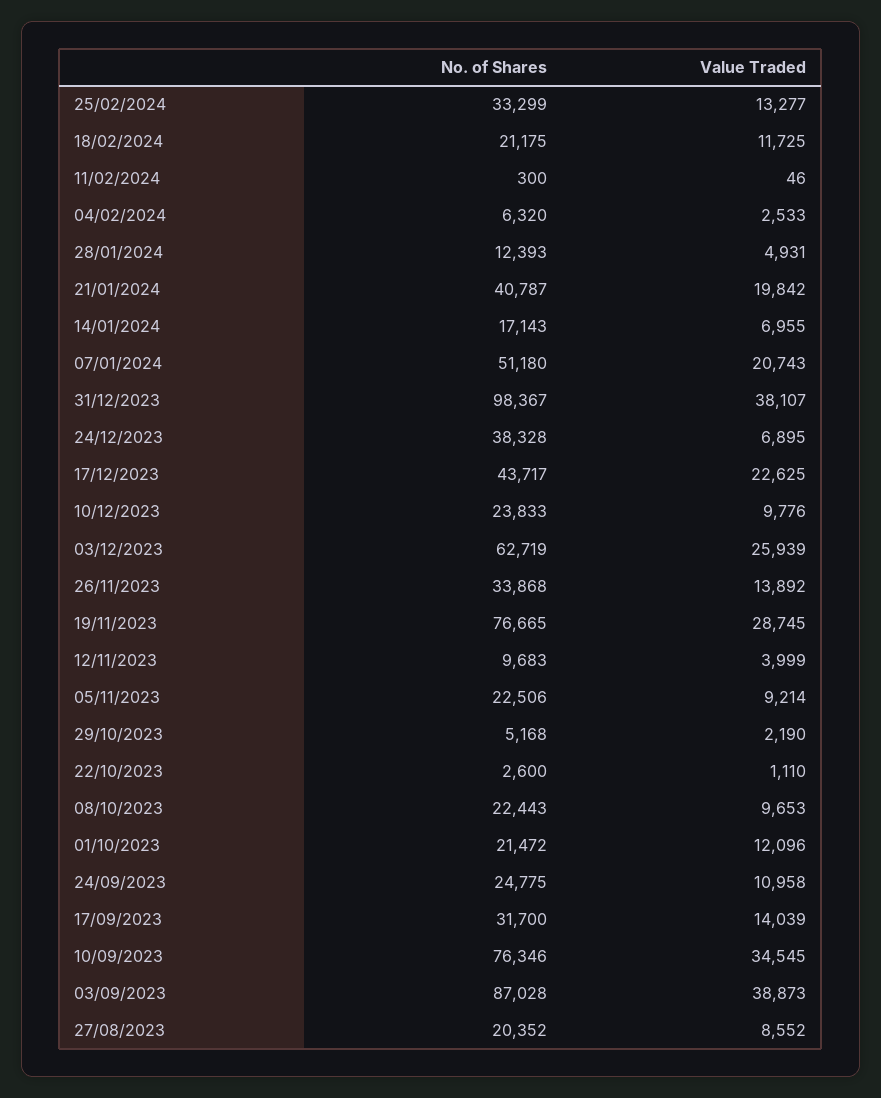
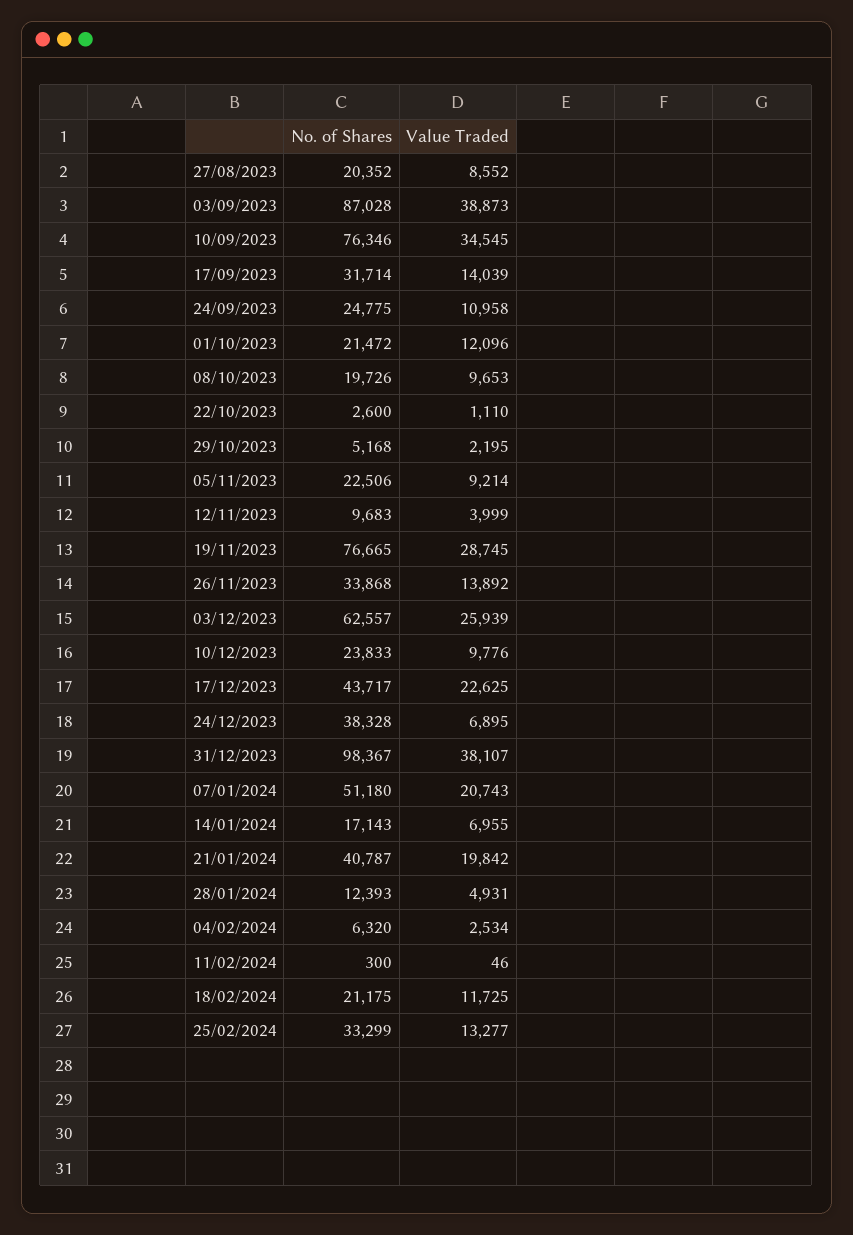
Value Traded, 04/02/2024: 2533 -> 2534
No. of Shares, 03/12/2023: 62719 -> 62557
Value Traded, 29/10/2023: 2190 -> 2195
No. of Shares, 08/10/2023: 22443 -> 19726
No. of Shares, 17/09/2023: 31700 -> 31714

